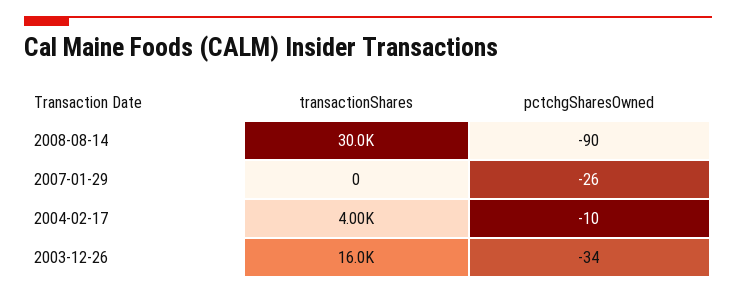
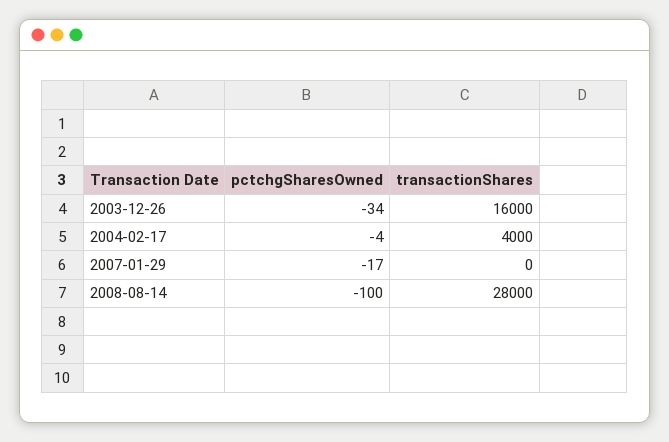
transactionShares, 2008-08-14: 30000 -> 28000
pctchgSharesOwned, 2008-08-14: -90 -> -100
pctchgSharesOwned, 2007-01-29: -26 -> -17
pctchgSharesOwned, 2004-02-17: -10 -> -4

